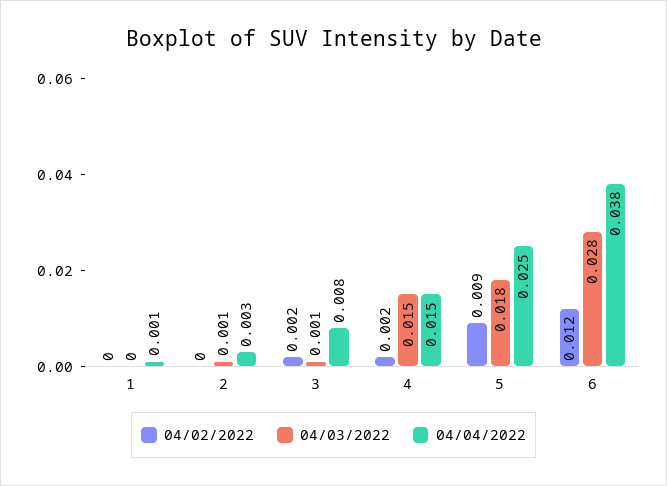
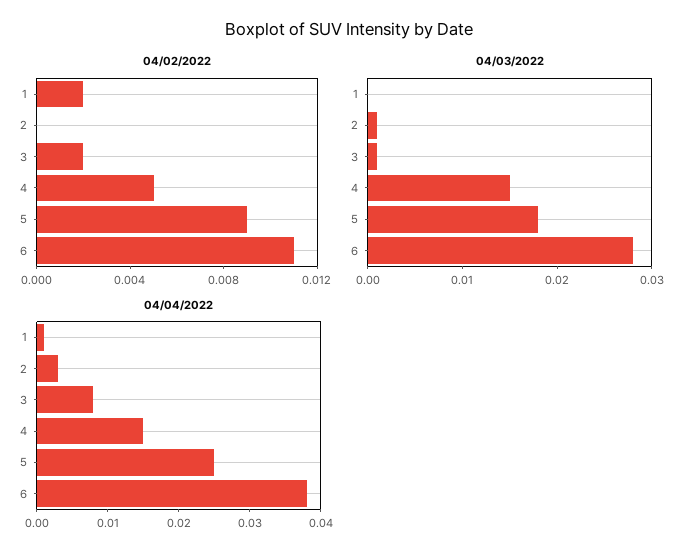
04/02/2022, 1: 0 -> 0.002
04/02/2022, 4: 0.002 -> 0.005
04/02/2022, 6: 0.012 -> 0.011

